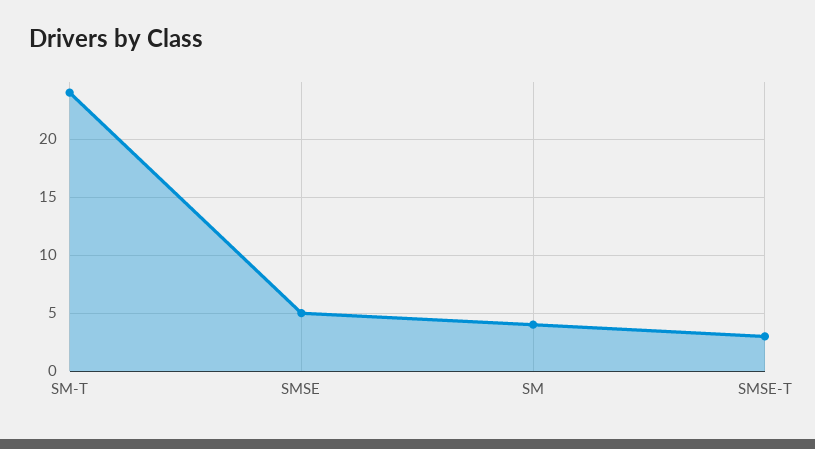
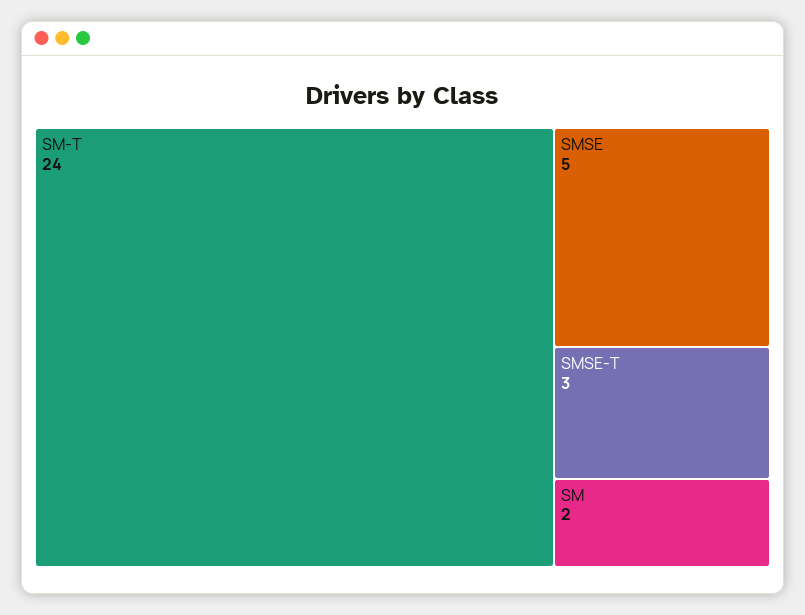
SM: 4 -> 2

